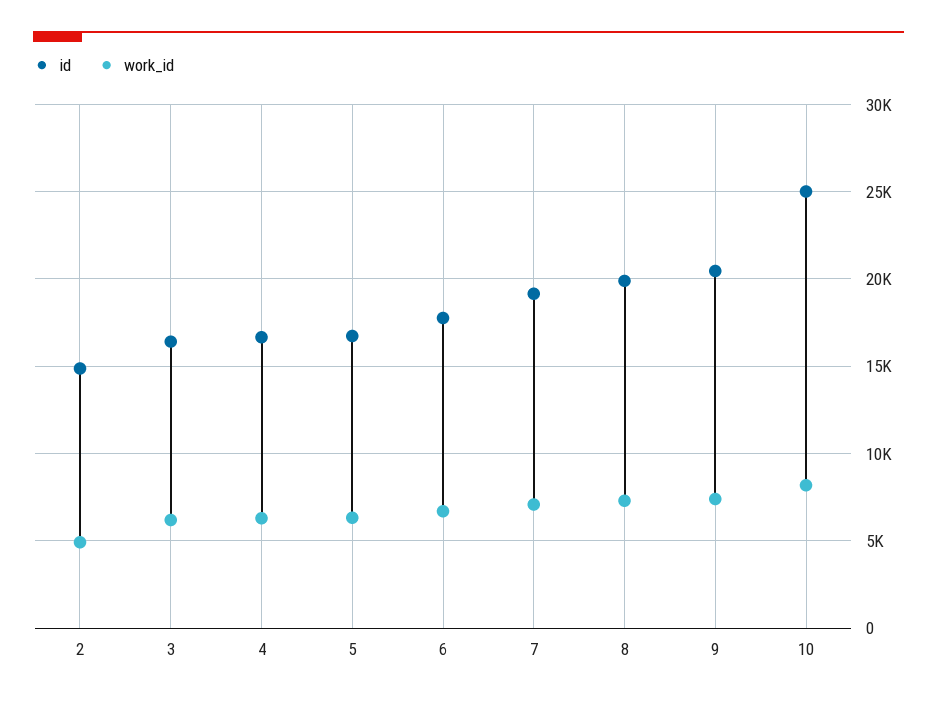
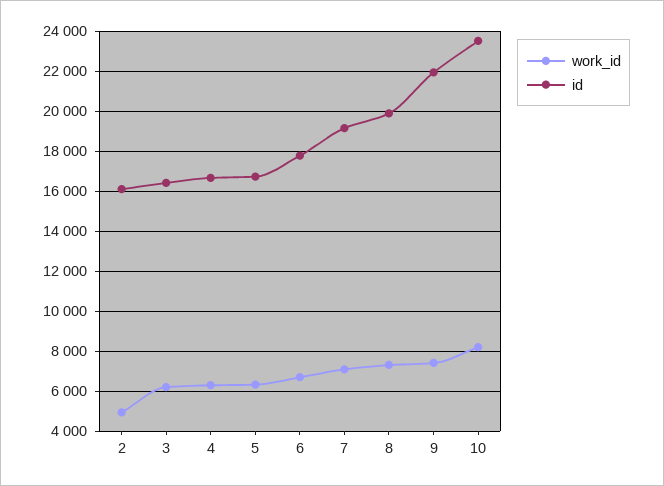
id, 2: 15000 -> 16000
id, 9: 20500 -> 22000
id, 10: 25000 -> 23500

